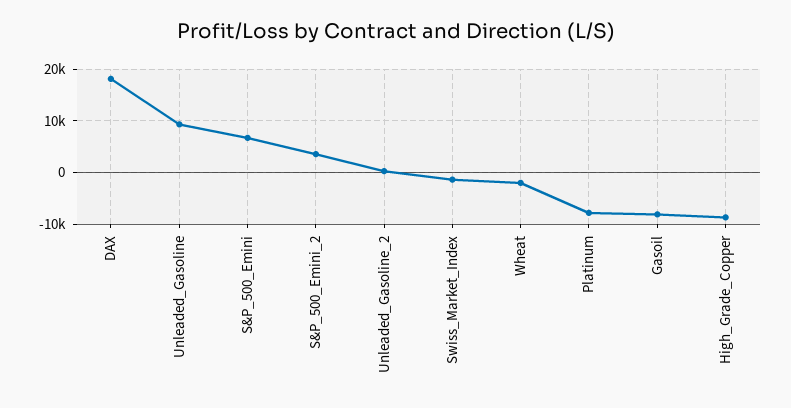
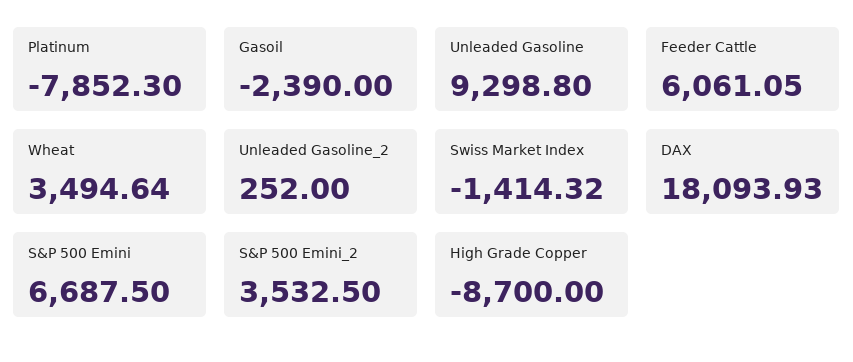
Wheat: -2000 -> 3494.64
Gasoil: -8000 -> -2390
Feeder Cattle: none -> 6061.05

